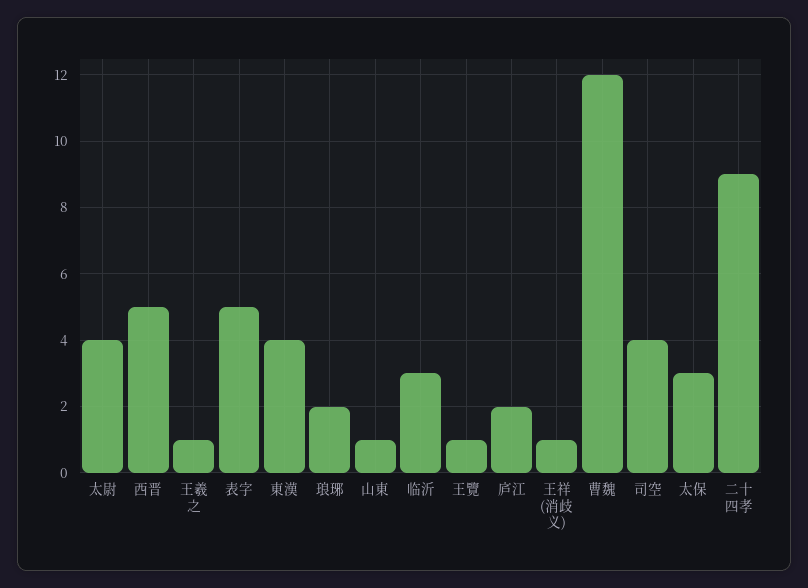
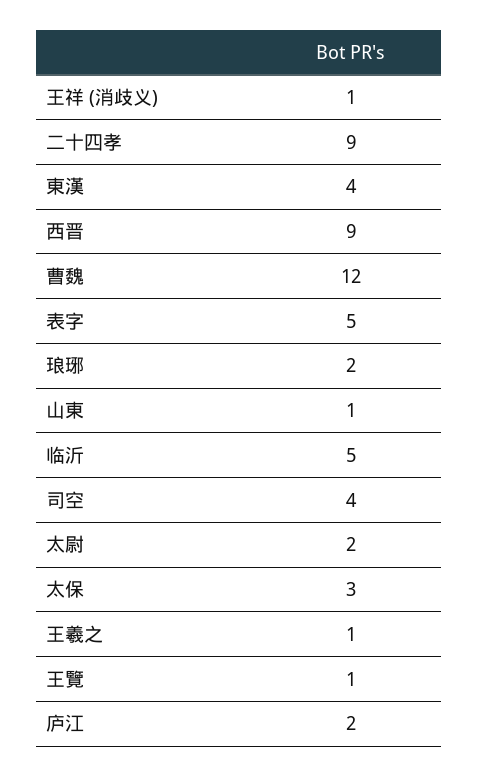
太尉: 4 -> 2
西晋: 5 -> 9
临沂: 3 -> 5

